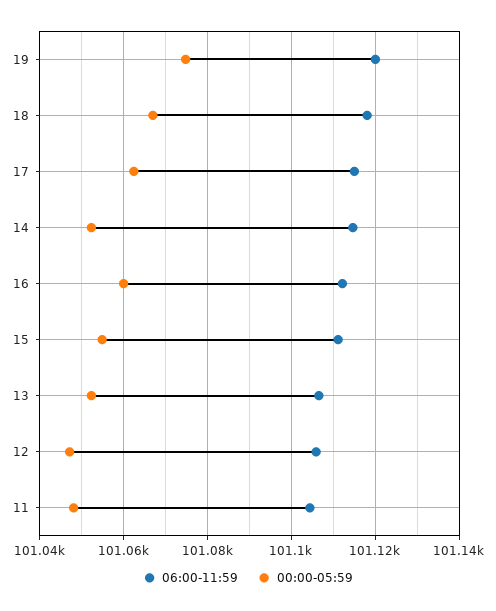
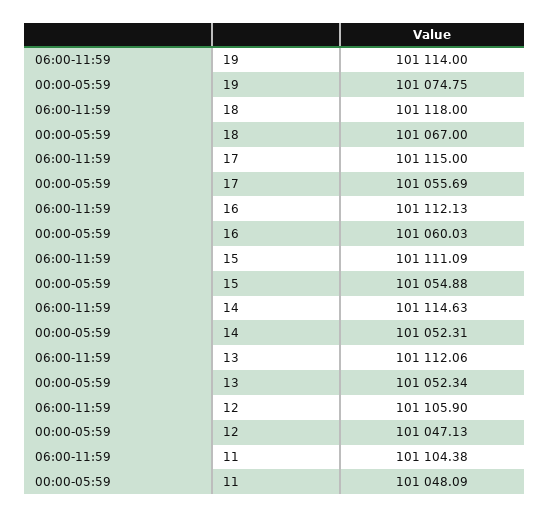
06:00-11:59, 19: 101120 -> 101114
00:00-05:59, 17: 101062 -> 101055.69
06:00-11:59, 13: 101106 -> 101112.06

